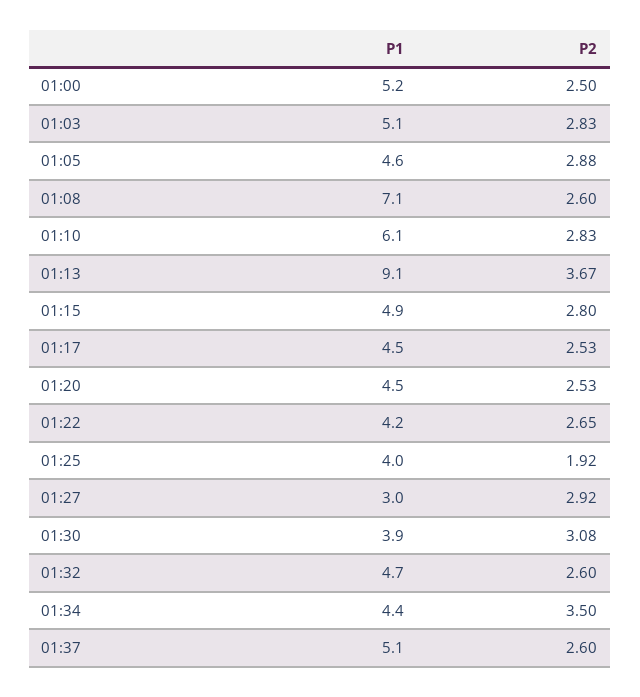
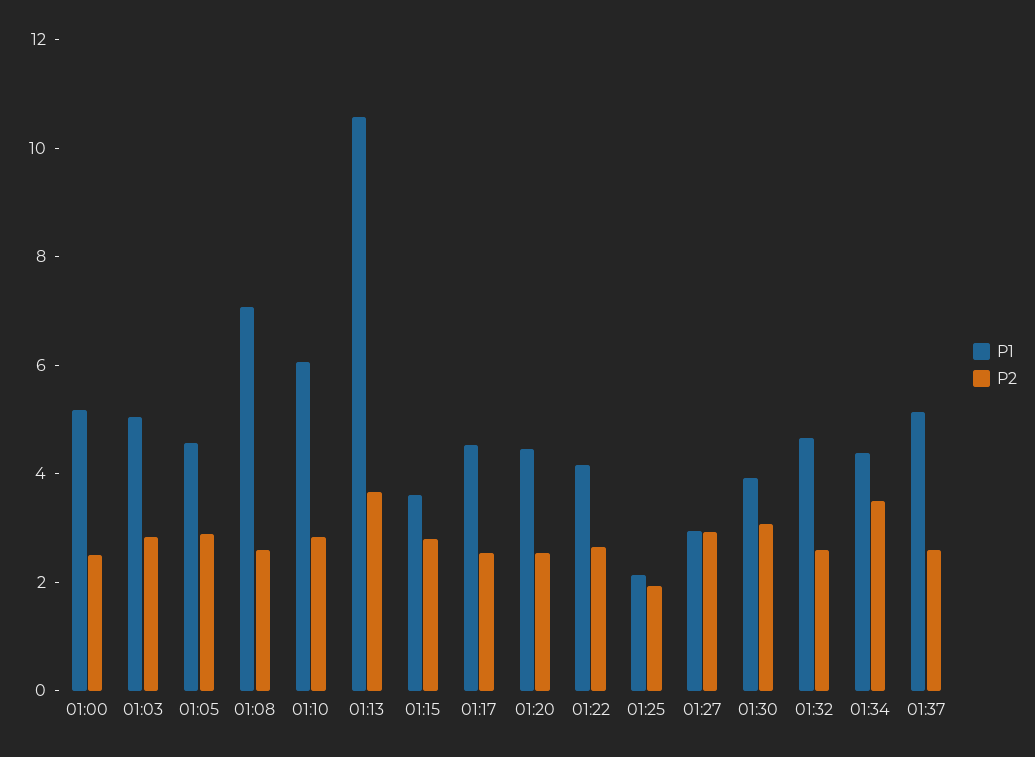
P1, 01:13: 9.1 -> 10.5
P1, 01:15: 4.9 -> 3.5
P1, 01:25: 4 -> 2

